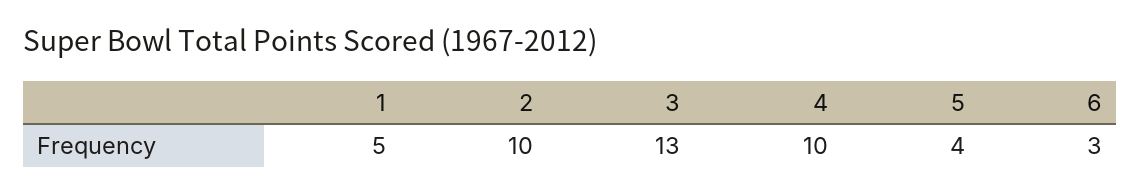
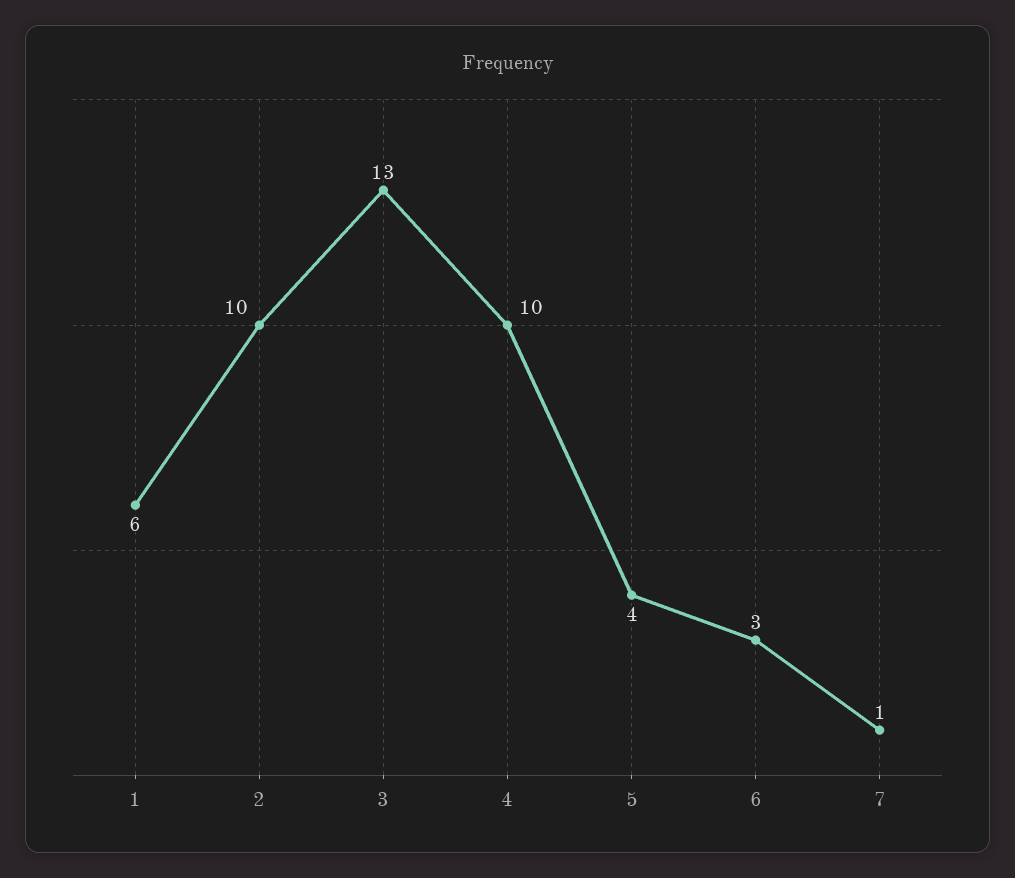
1: 5 -> 6
7: none -> 1

